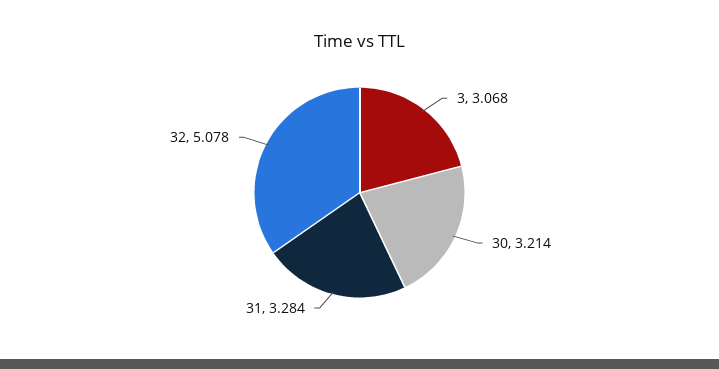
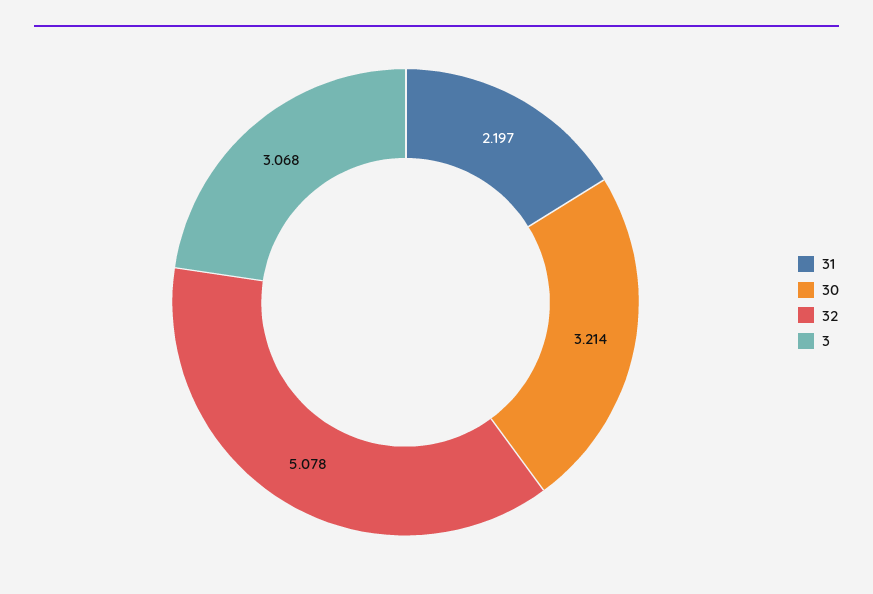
31: 3.284 -> 2.197

